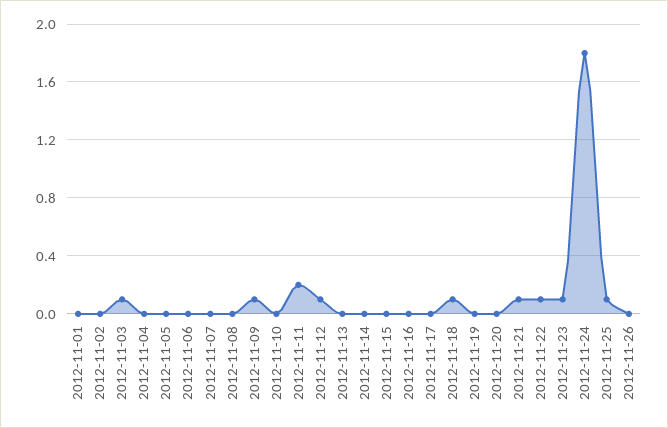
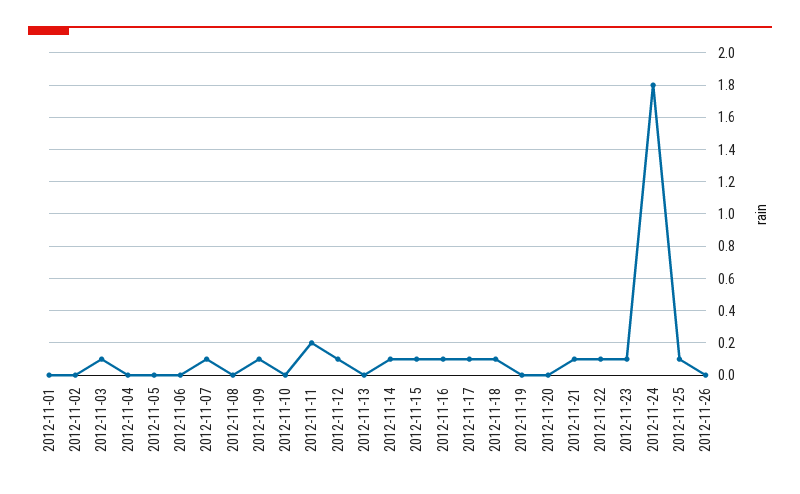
2012-11-07: 0 -> 0.1
2012-11-14: 0 -> 0.1
2012-11-15: 0 -> 0.1
2012-11-16: 0 -> 0.1
2012-11-17: 0 -> 0.1

